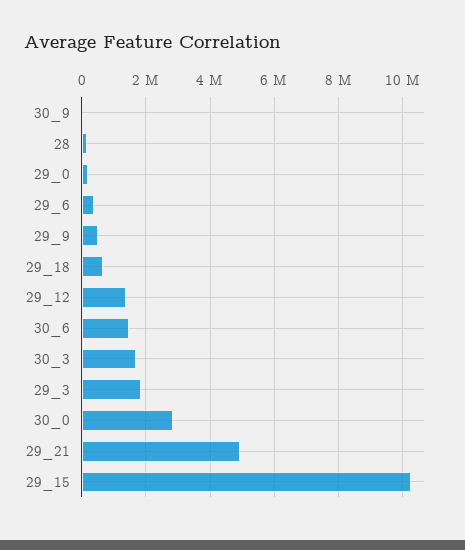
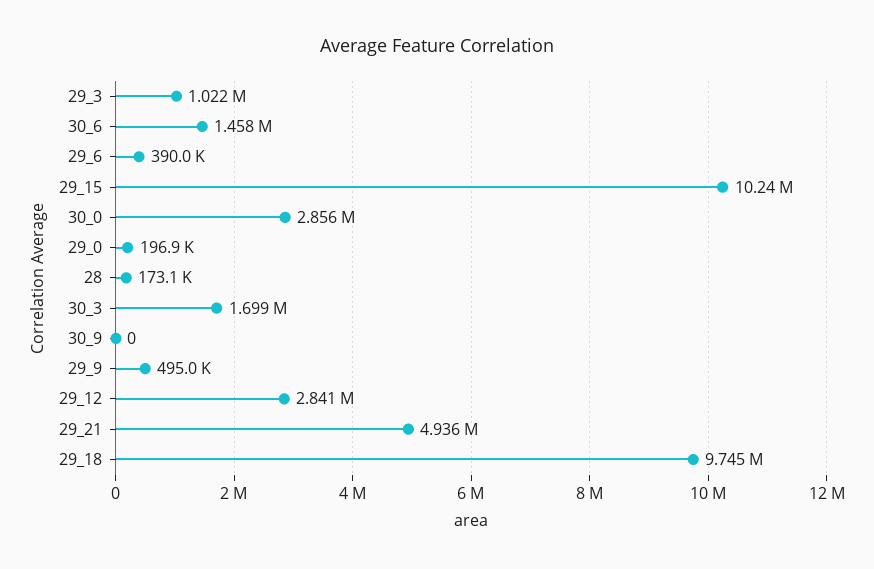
29_18: 600000 -> 9745000
29_12: 1400000 -> 2841000
29_3: 1800000 -> 1022000

